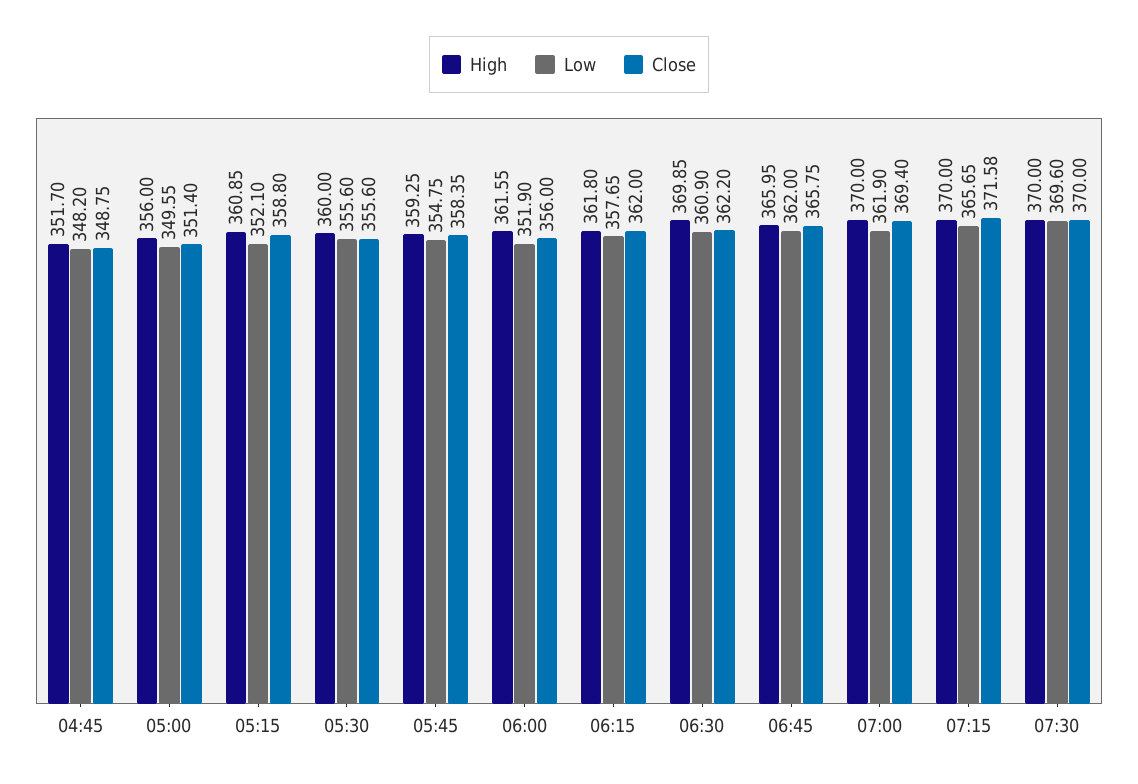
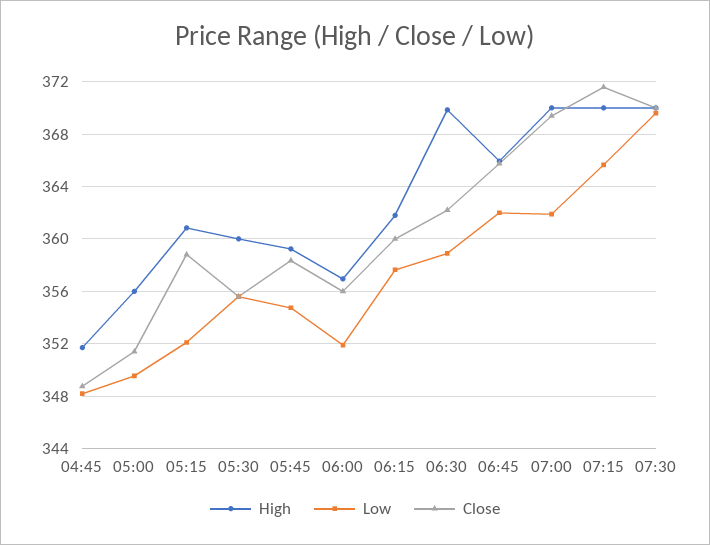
High, 06:00: 361.55 -> 357
Close, 06:15: 362 -> 360
Low, 06:30: 360.9 -> 359

